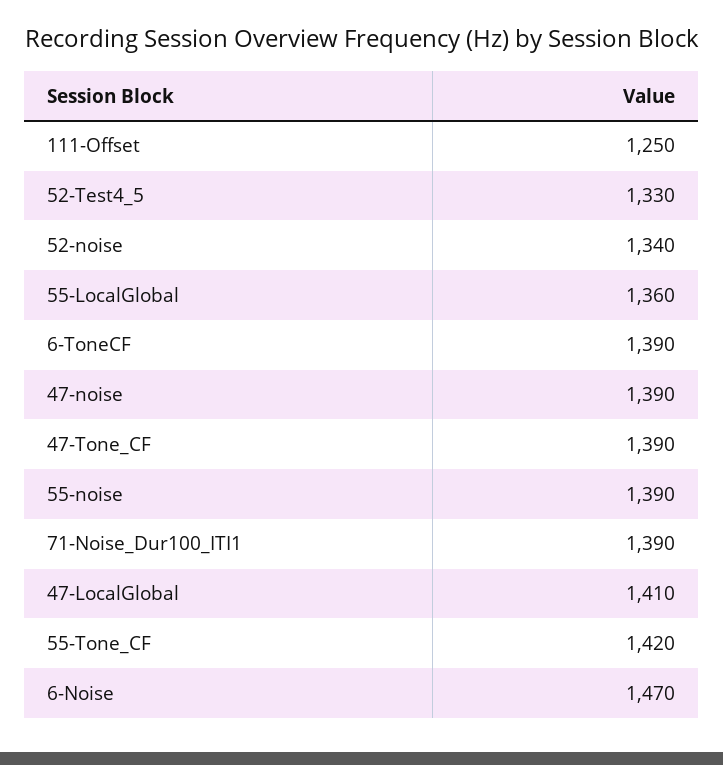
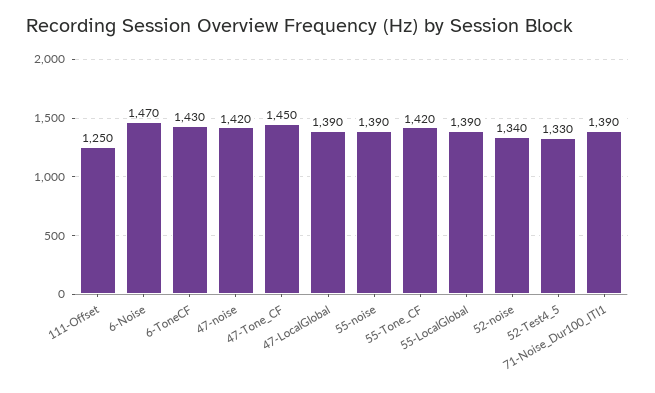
55-LocalGlobal: 1360 -> 1390
6-ToneCF: 1390 -> 1430
47-noise: 1390 -> 1420
47-Tone_CF: 1390 -> 1450
47-LocalGlobal: 1410 -> 1390

